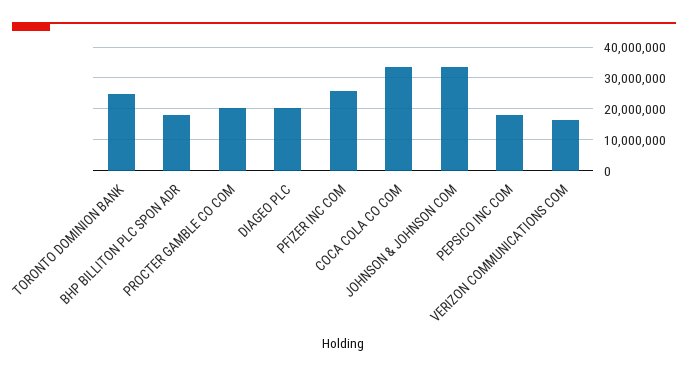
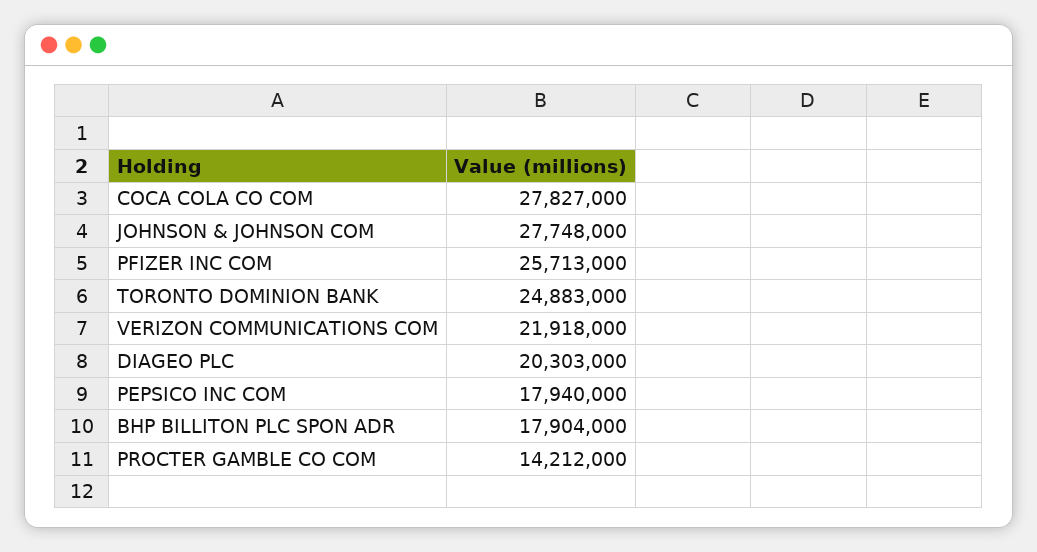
PROCTER GAMBLE CO COM: 20000000 -> 14212000
COCA COLA CO COM: 34000000 -> 27827000
JOHNSON & JOHNSON COM: 34000000 -> 27748000
VERIZON COMMUNICATIONS COM: 16000000 -> 21918000

